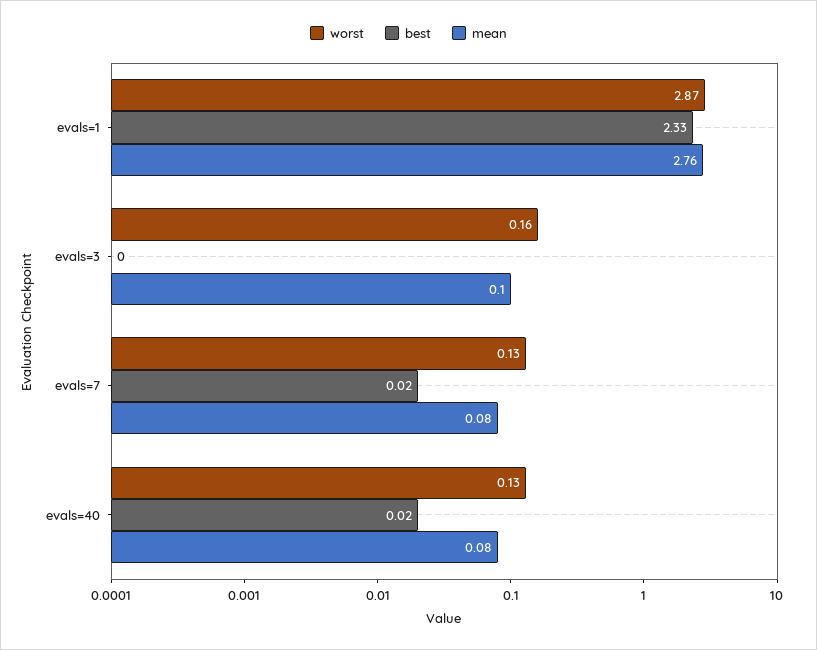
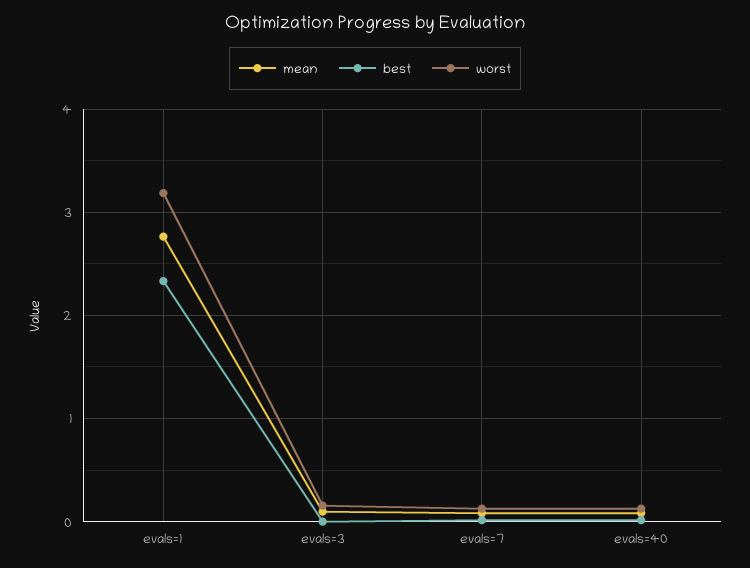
worst, evals=1: 2.87 -> 3.2

